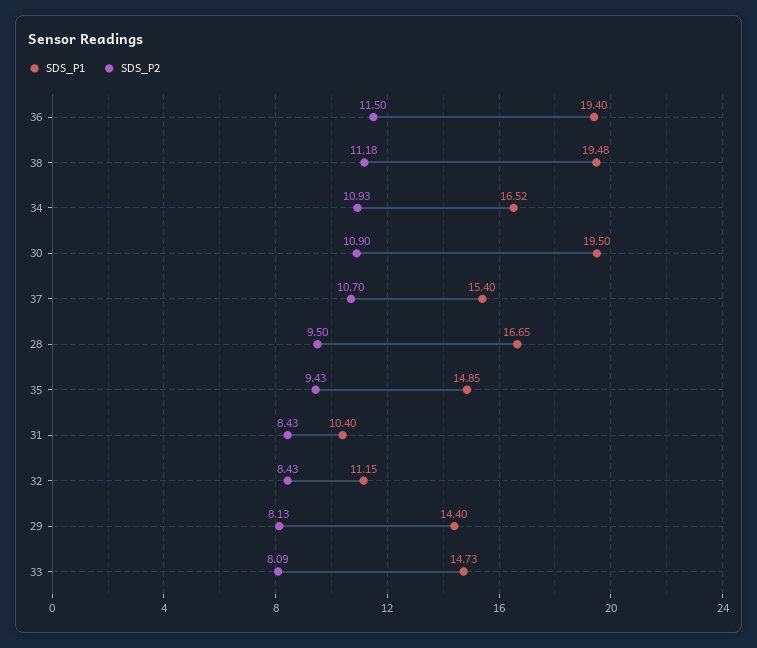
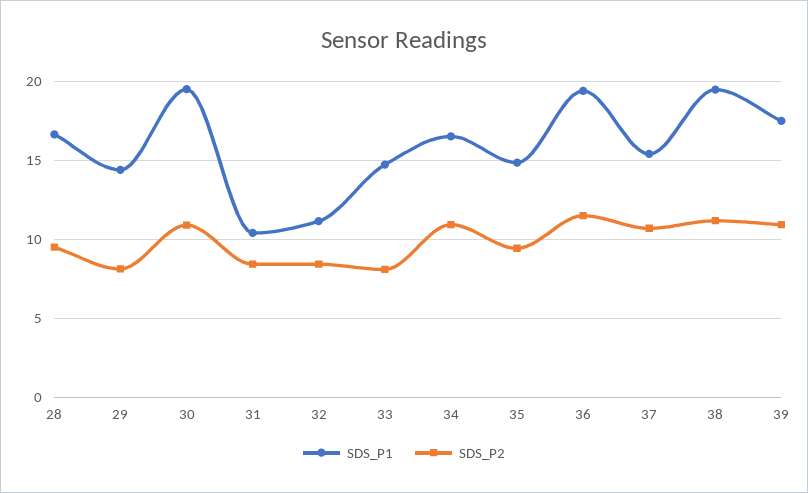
SDS_P1, 39: none -> 17.5
SDS_P2, 39: none -> 11

